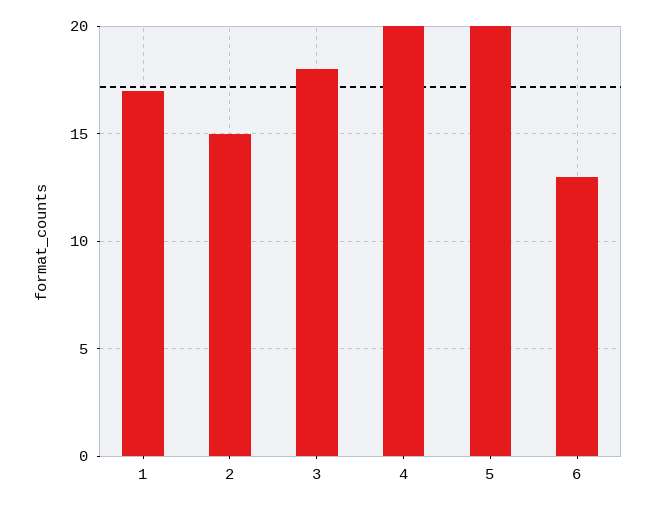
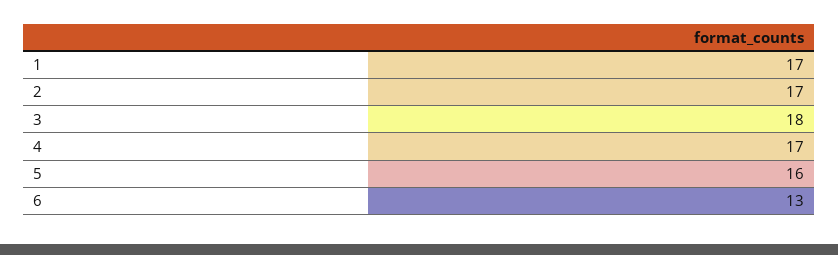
2: 15 -> 17
4: 20 -> 17
5: 20 -> 16

